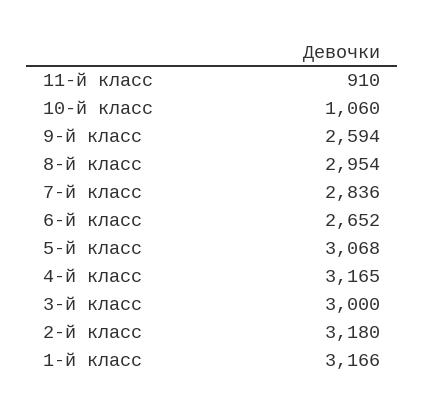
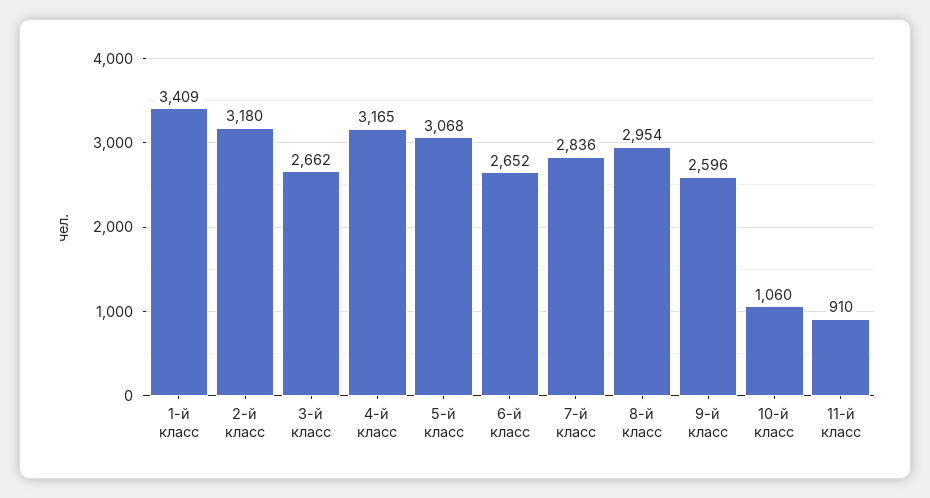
9-й класс: 2594 -> 2596
3-й класс: 3000 -> 2662
1-й класс: 3166 -> 3409

